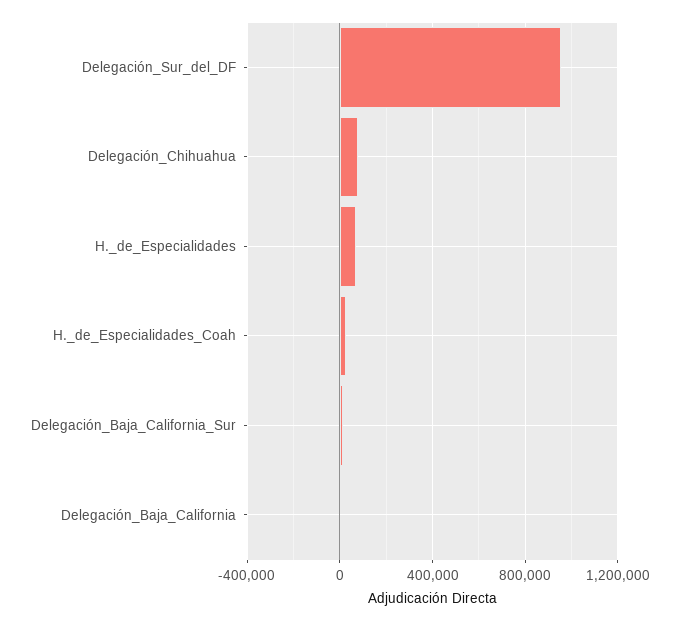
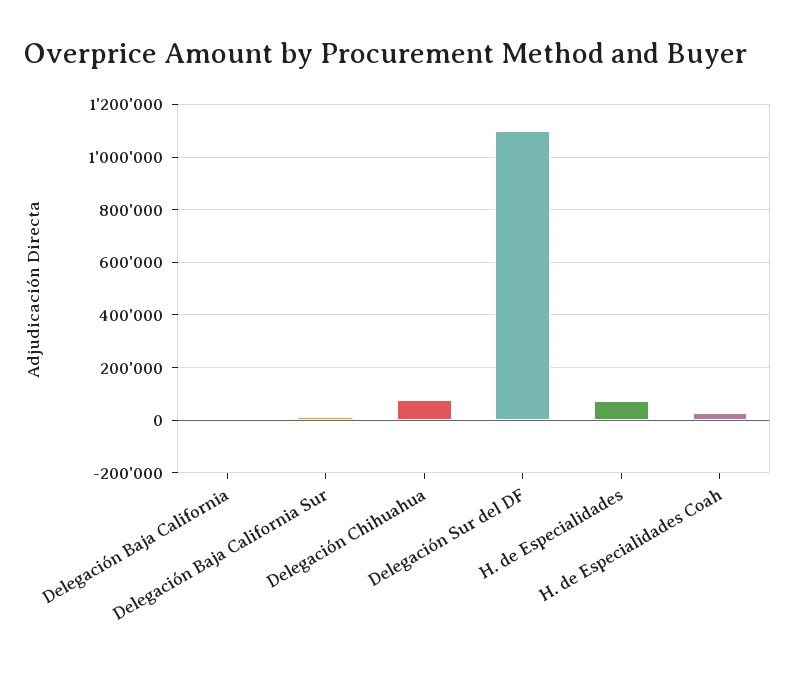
Delegación_Sur_del_DF: 950000 -> 1100000

